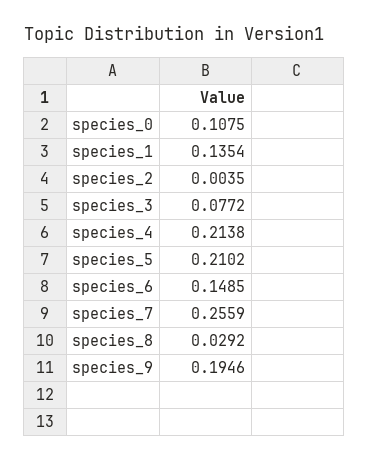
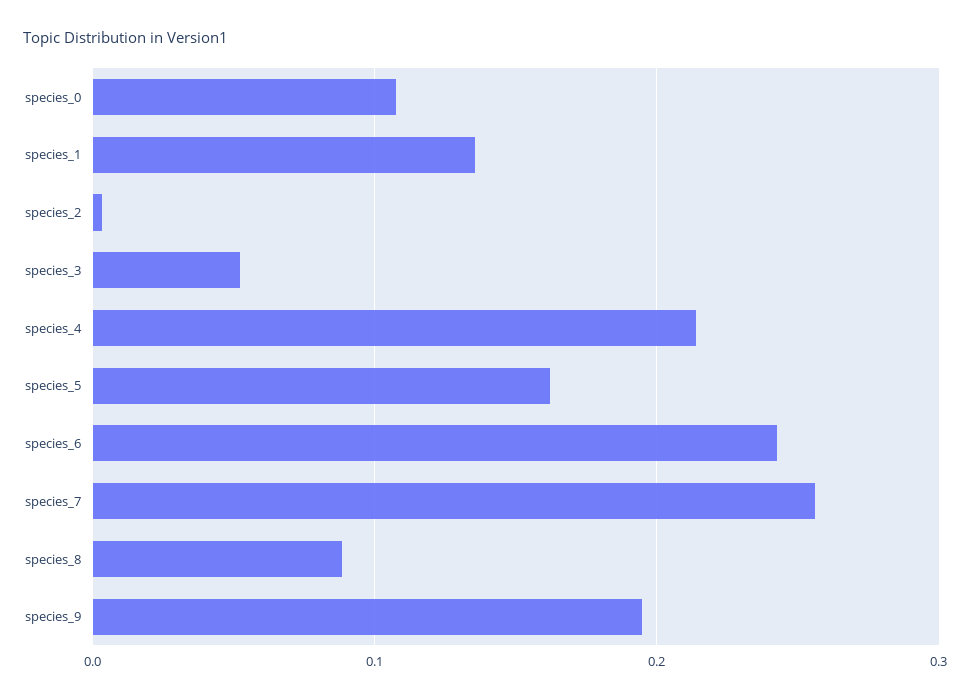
species_3: 0.0772 -> 0.05
species_5: 0.2102 -> 0.16
species_6: 0.1485 -> 0.24
species_8: 0.0292 -> 0.09

